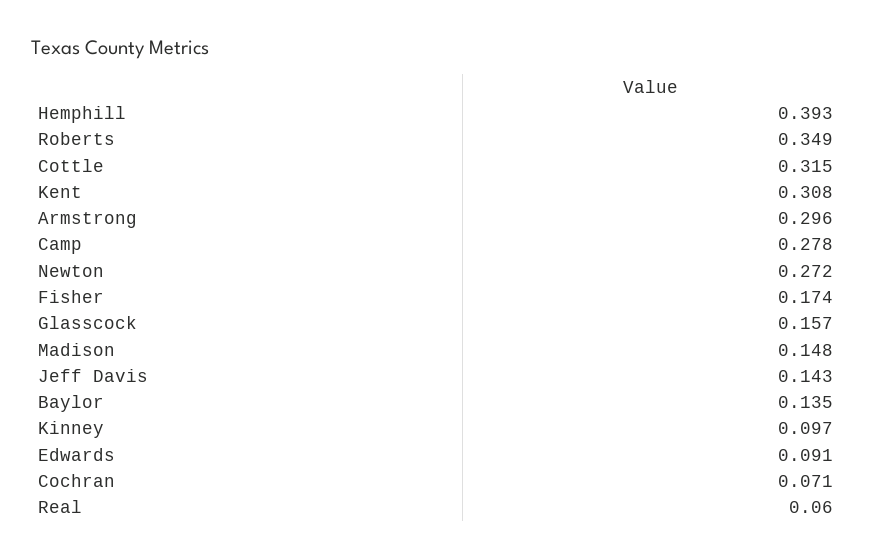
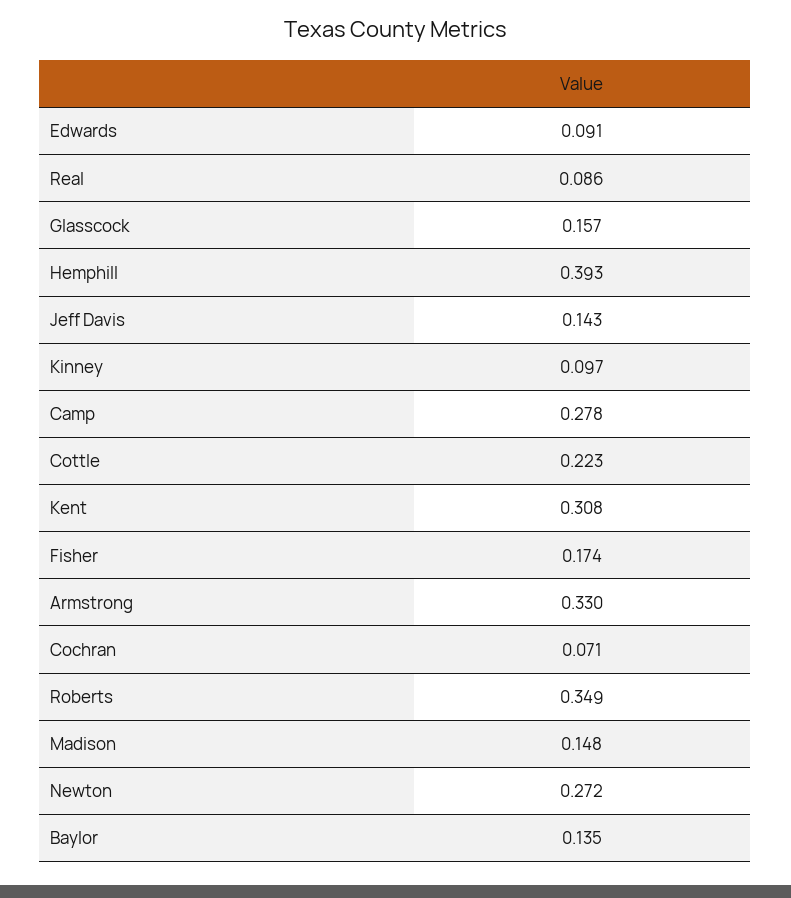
Cottle: 0.315 -> 0.223
Armstrong: 0.296 -> 0.33
Real: 0.06 -> 0.086

